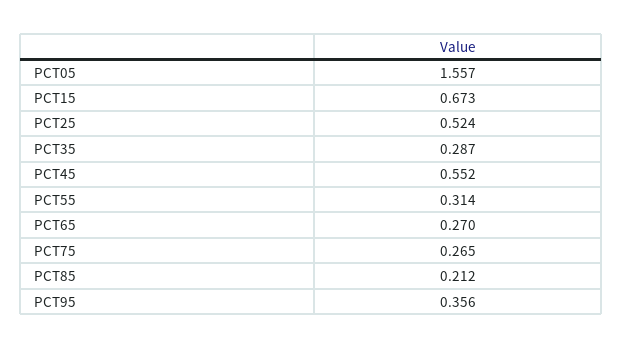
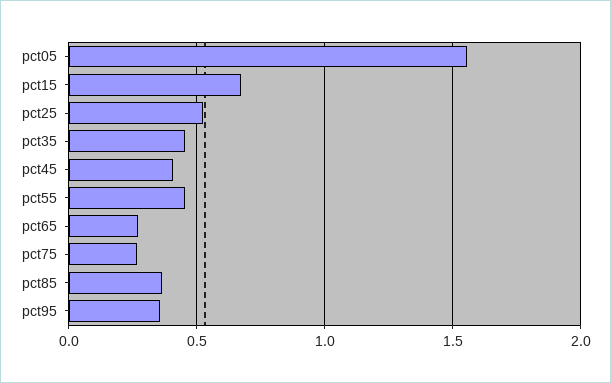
PCT35: 0.287 -> 0.45
PCT45: 0.552 -> 0.4
PCT55: 0.314 -> 0.45
PCT85: 0.212 -> 0.35

